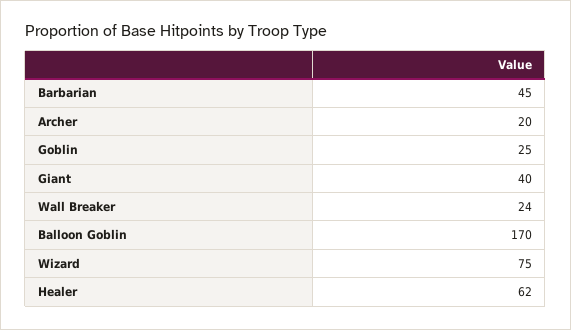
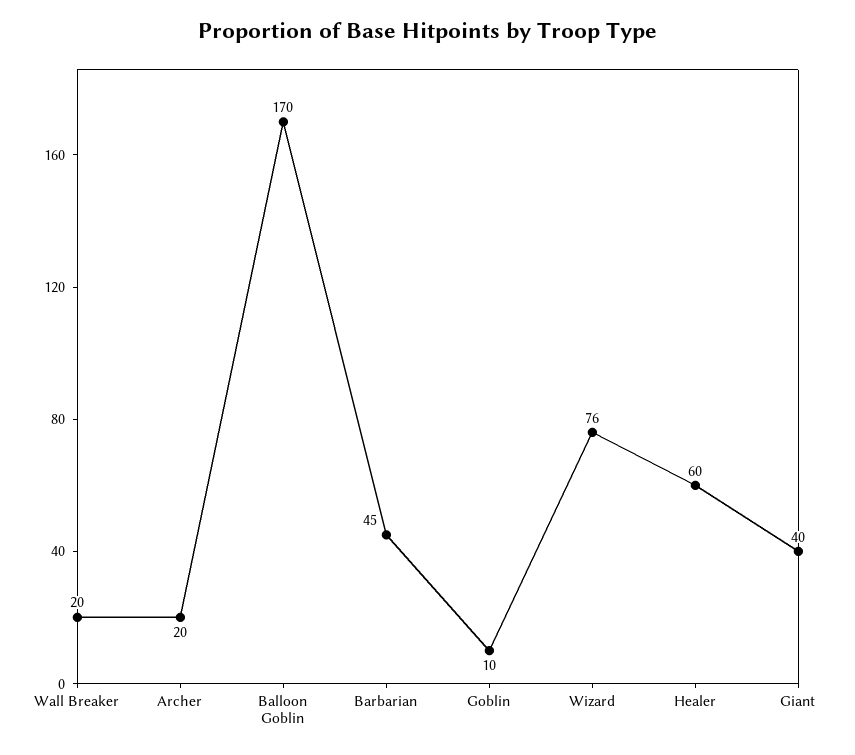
Goblin: 25 -> 10
Wall Breaker: 24 -> 20
Wizard: 75 -> 76
Healer: 62 -> 60

